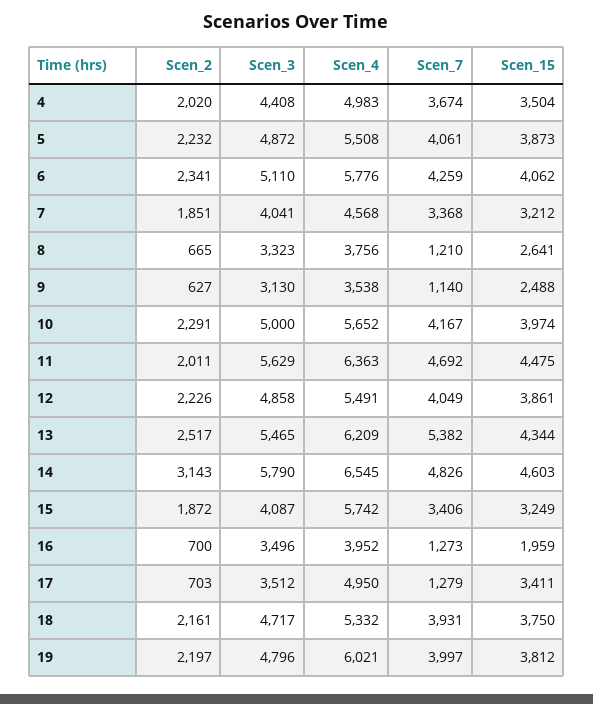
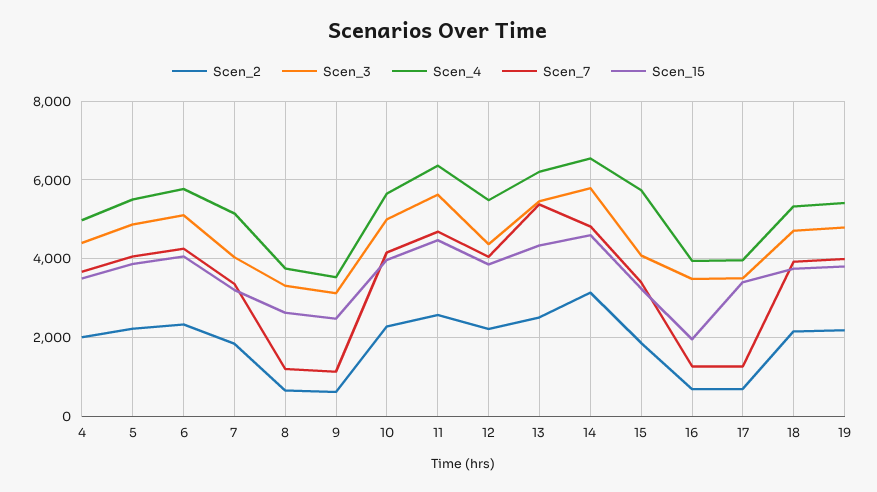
Scen_4, 7: 4568 -> 5200
Scen_2, 11: 2011 -> 2600
Scen_3, 12: 4858 -> 4400
Scen_4, 17: 4950 -> 4000
Scen_4, 19: 6021 -> 5400

